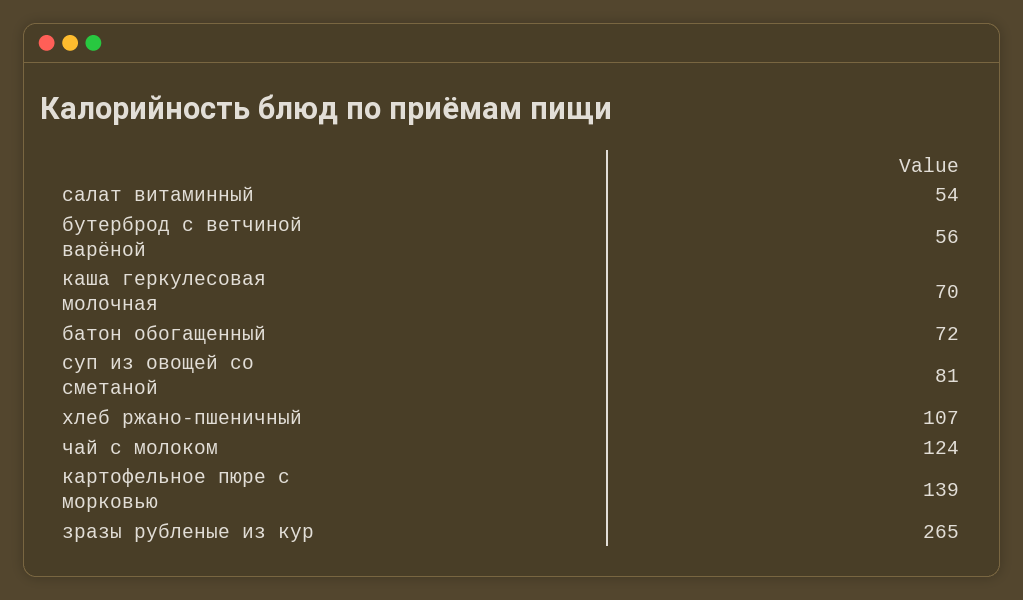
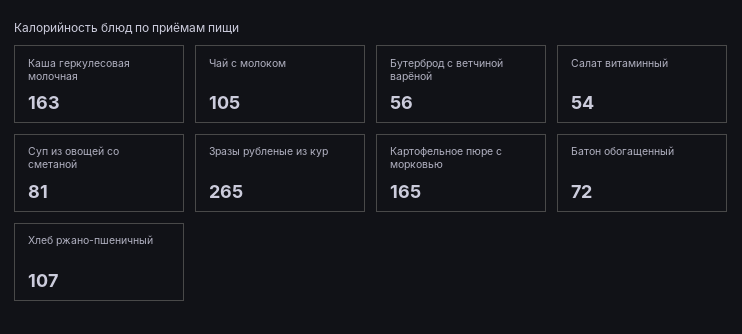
каша геркулесовая молочная: 70 -> 163
чай с молоком: 124 -> 105
картофельное пюре с морковью: 139 -> 165

